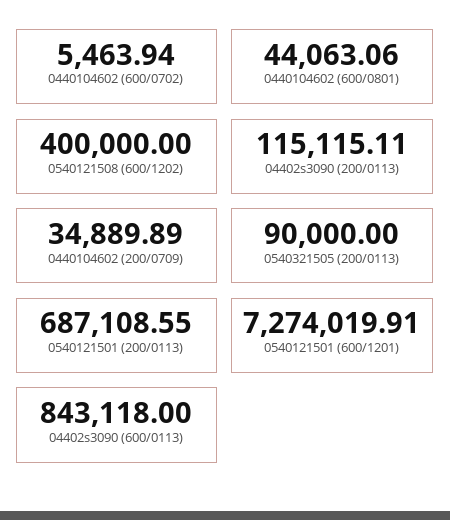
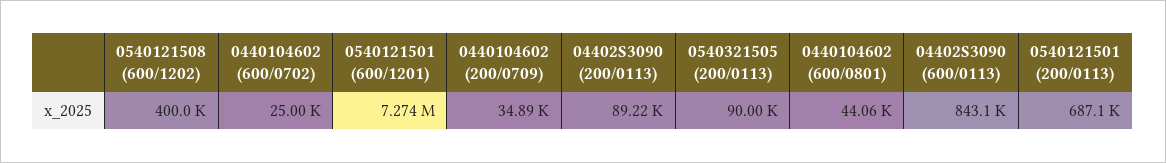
0440104602 (600/0702): 5463.94 -> 25000
04402s3090 (200/0113): 115115.11 -> 89220

